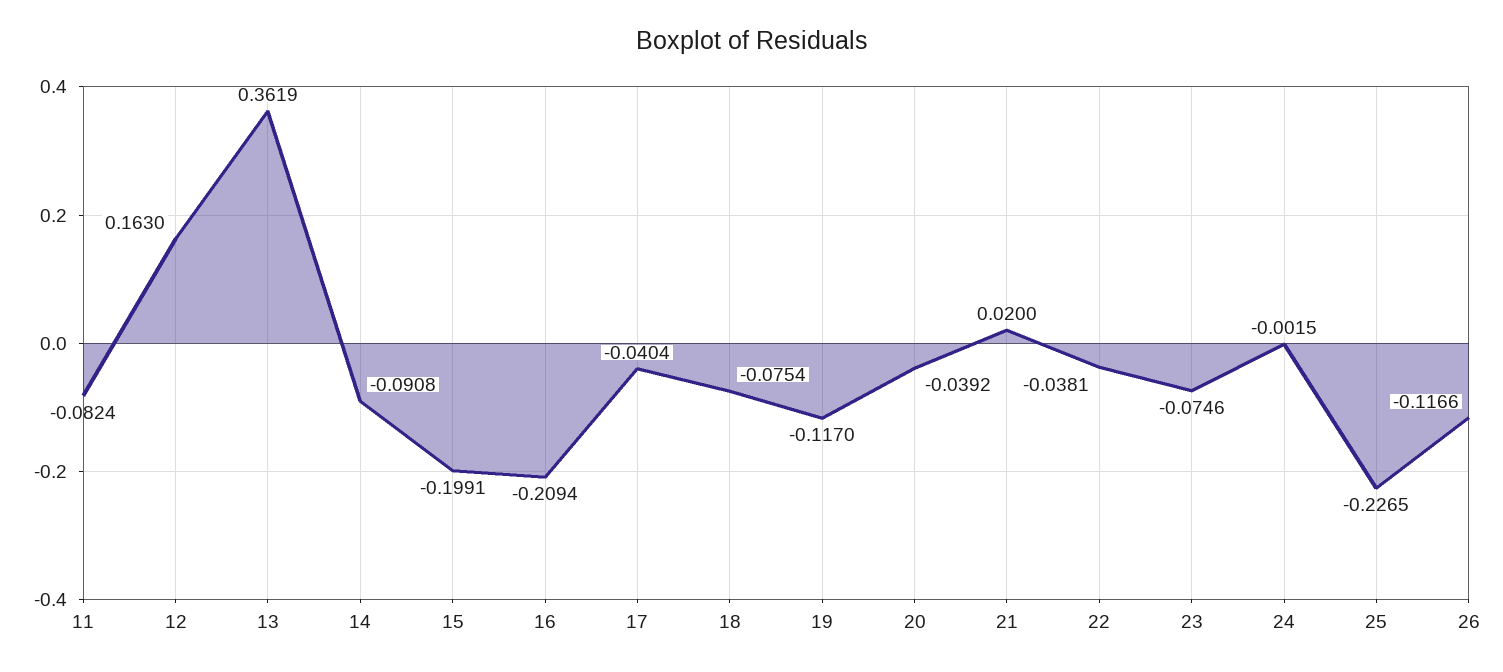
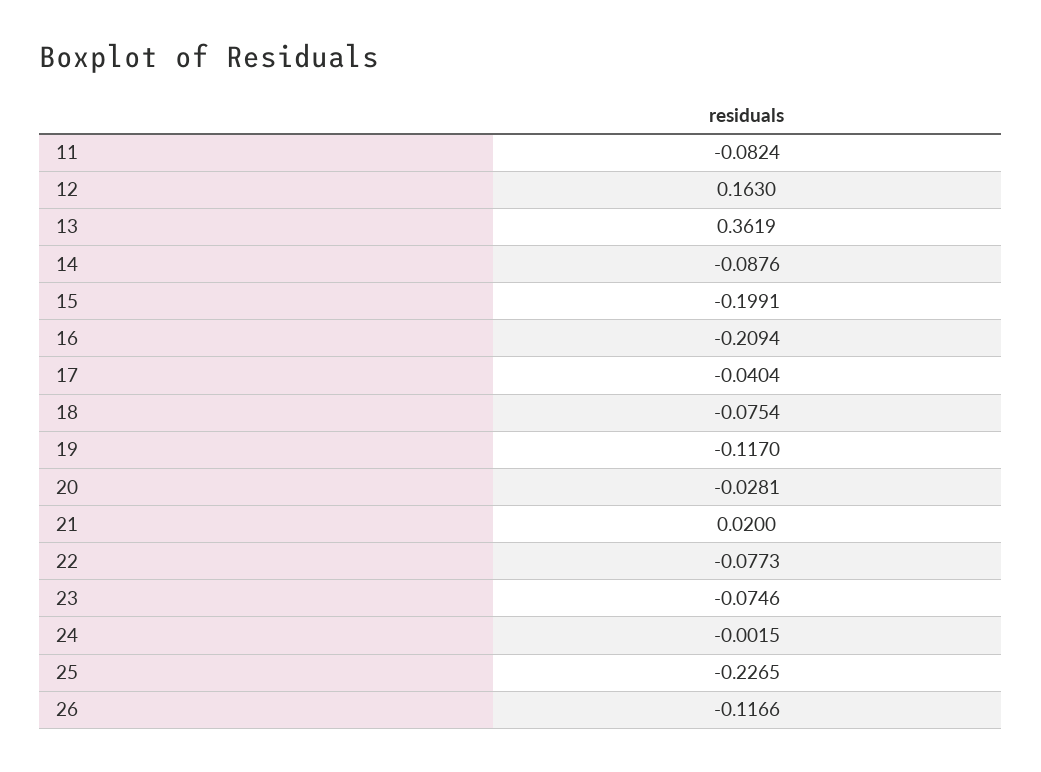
14: -0.0908 -> -0.0876
20: -0.0392 -> -0.0281
22: -0.0381 -> -0.0773

